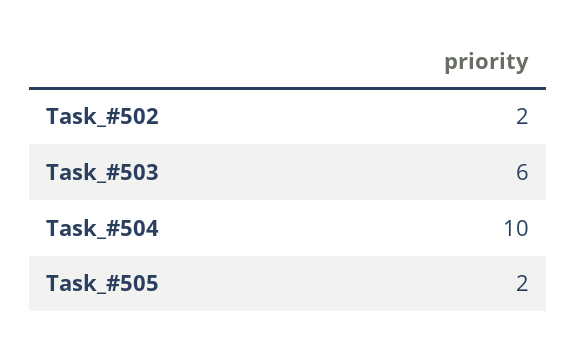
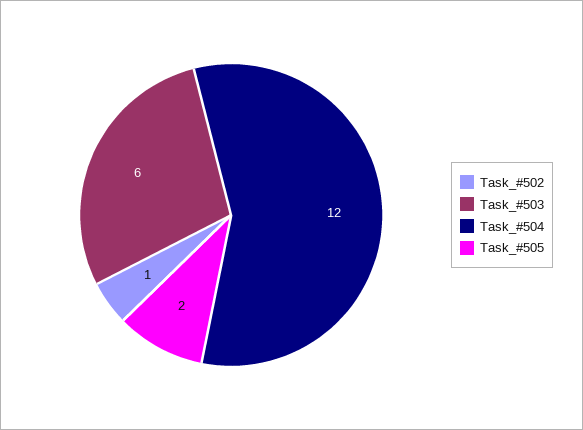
Task_#502: 2 -> 1
Task_#504: 10 -> 12

